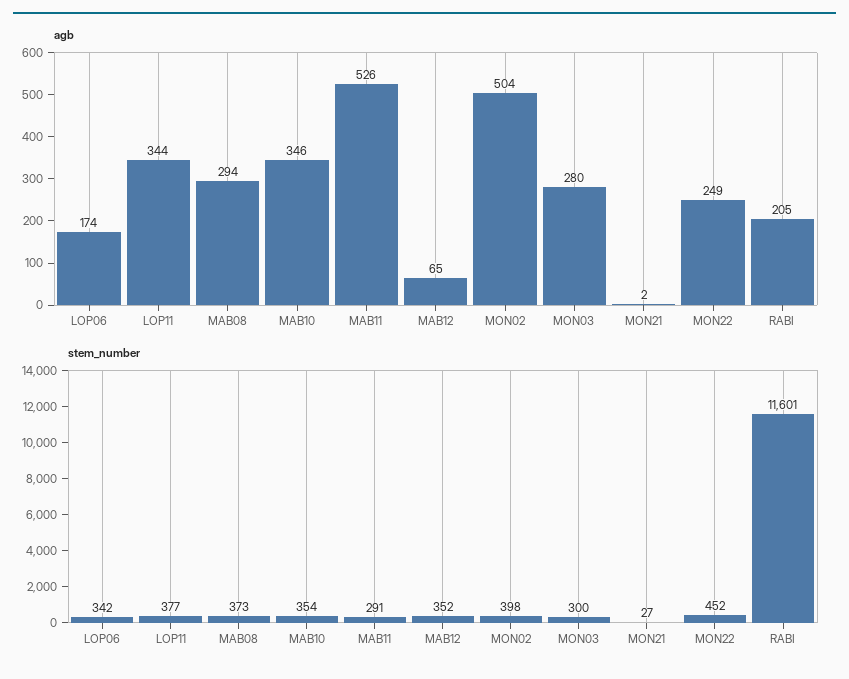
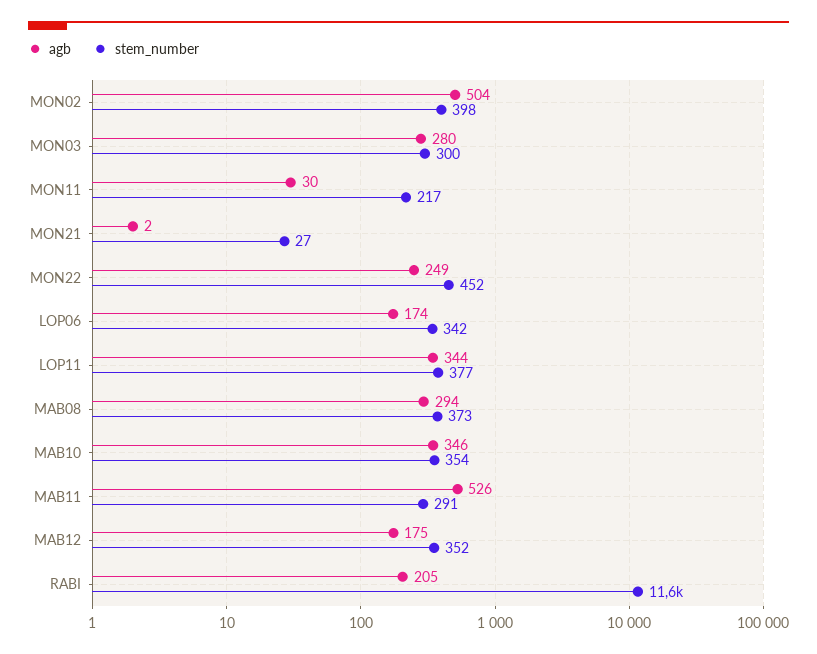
agb, MAB12: 65 -> 175
agb, MON11: none -> 30
stem_number, MON11: none -> 217

